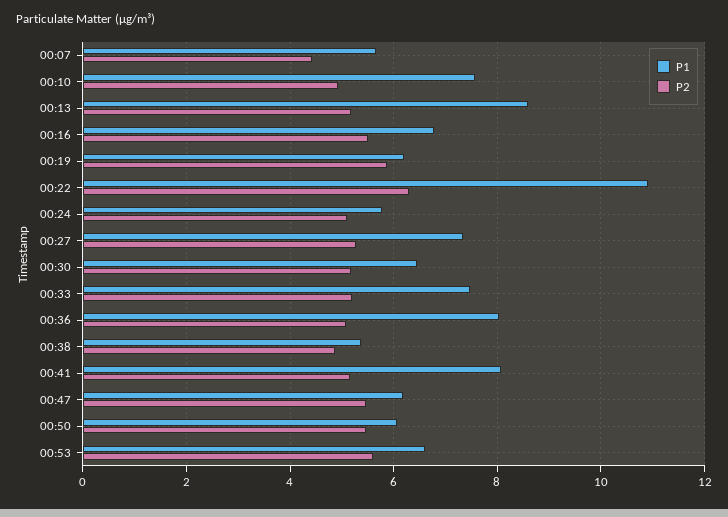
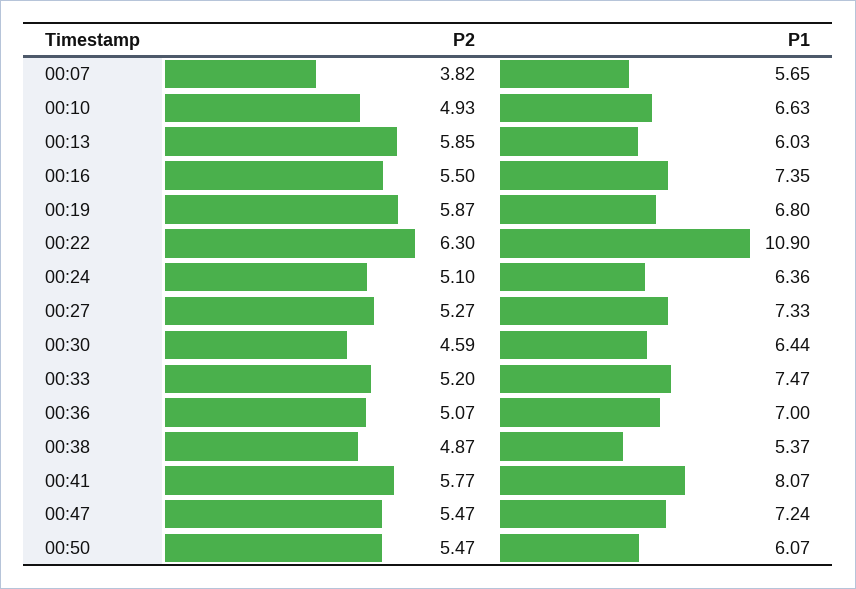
P2, 00:07: 4.4 -> 3.82
P1, 00:10: 7.6 -> 6.63
P1, 00:13: 8.6 -> 6.03
P2, 00:13: 5.2 -> 5.85
P1, 00:16: 6.8 -> 7.35
P1, 00:19: 6.2 -> 6.8
P1, 00:24: 5.8 -> 6.36
P2, 00:30: 5.2 -> 4.59
P1, 00:36: 8 -> 7
P2, 00:41: 5.2 -> 5.77
P1, 00:47: 6.2 -> 7.24
P1, 00:53: 6.6 -> none
P2, 00:53: 5.6 -> none

